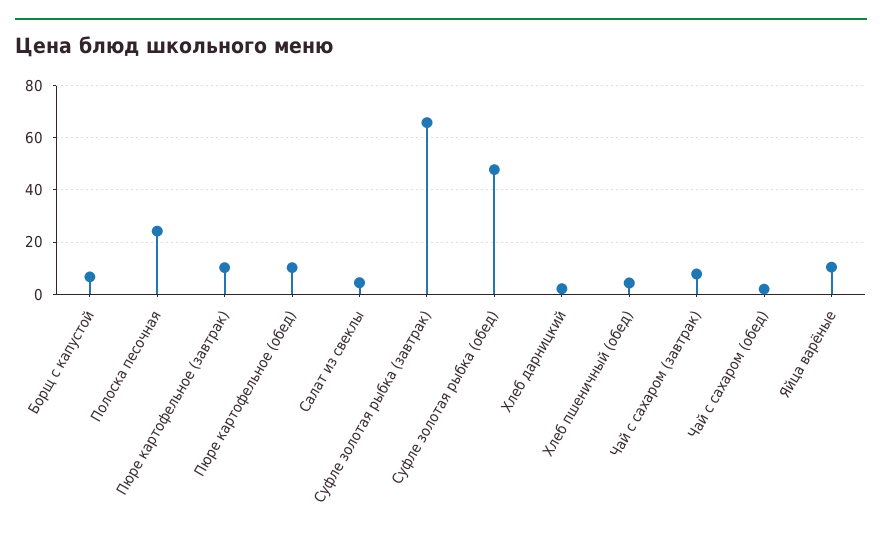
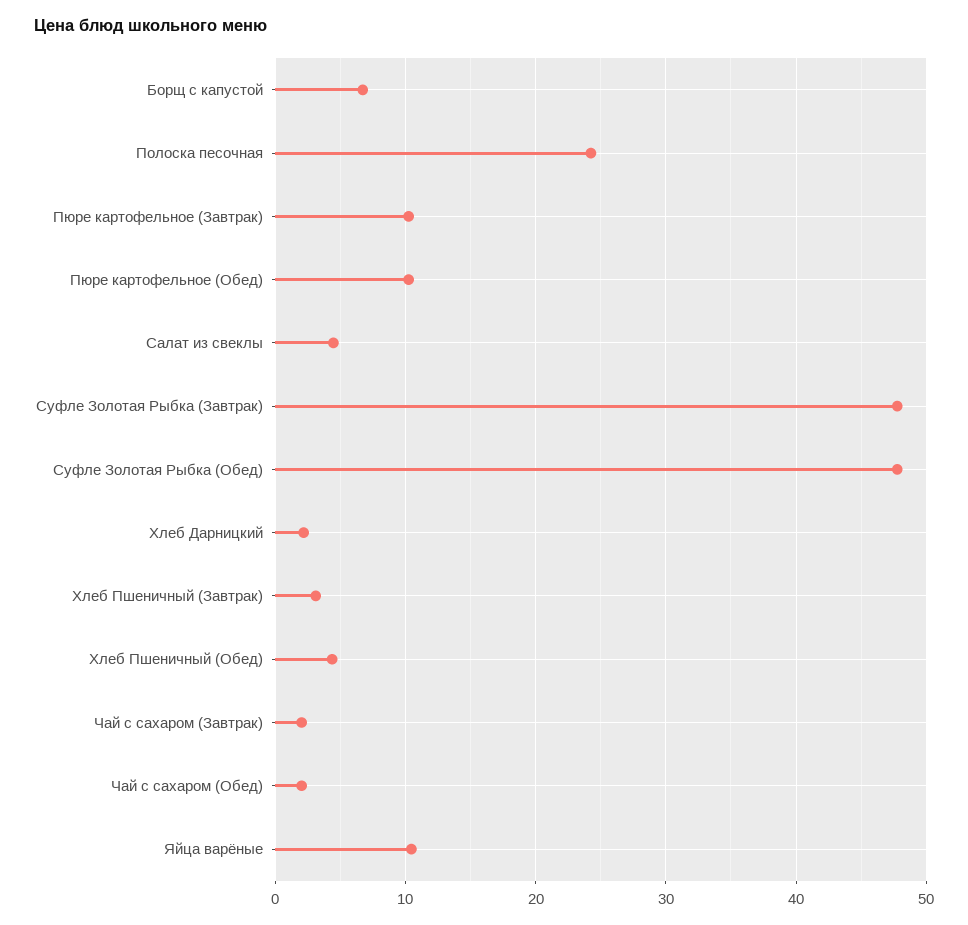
Суфле золотая рыбка (завтрак): 65 -> 48
Чай с сахаром (завтрак): 7.5 -> 2
Хлеб Пшеничный (Завтрак): none -> 3

